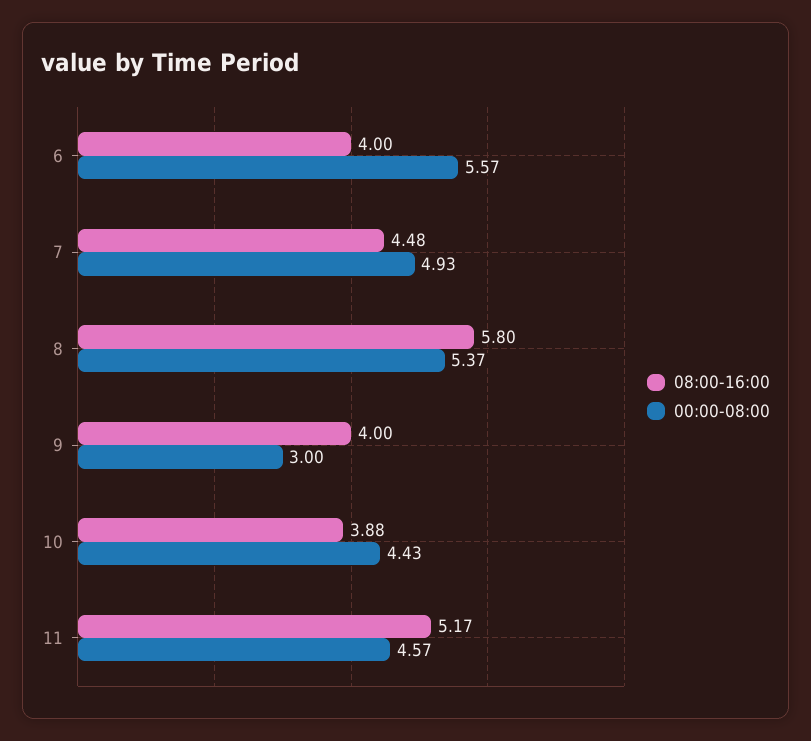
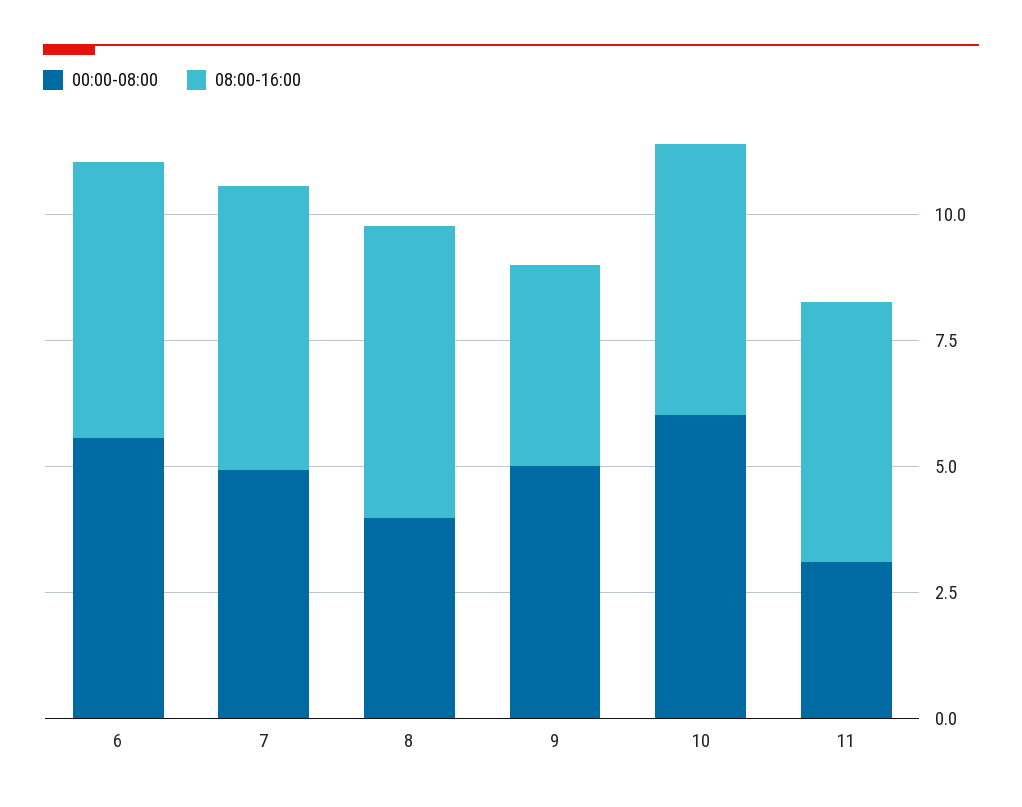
08:00-16:00, 6: 4 -> 5.5
08:00-16:00, 7: 4.48 -> 5.5
00:00-08:00, 8: 5.37 -> 4
00:00-08:00, 9: 3 -> 5
08:00-16:00, 10: 3.88 -> 5.5
00:00-08:00, 10: 4.43 -> 6
00:00-08:00, 11: 4.57 -> 3

